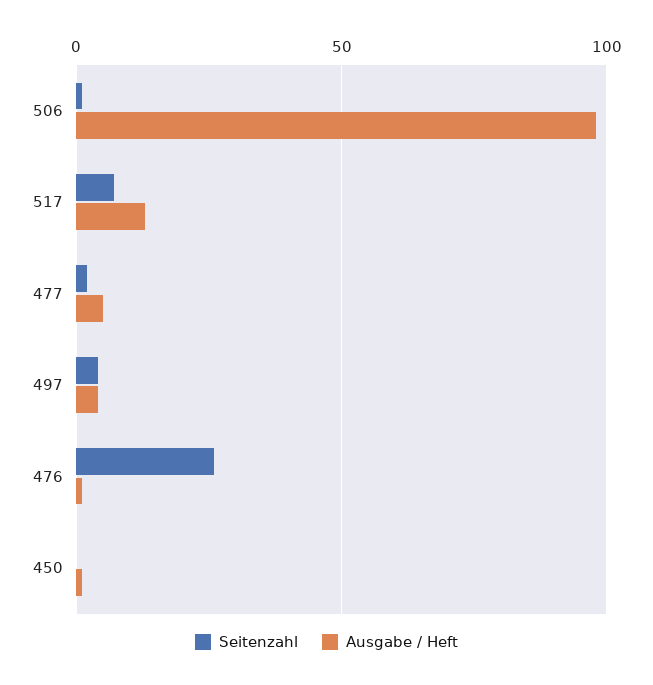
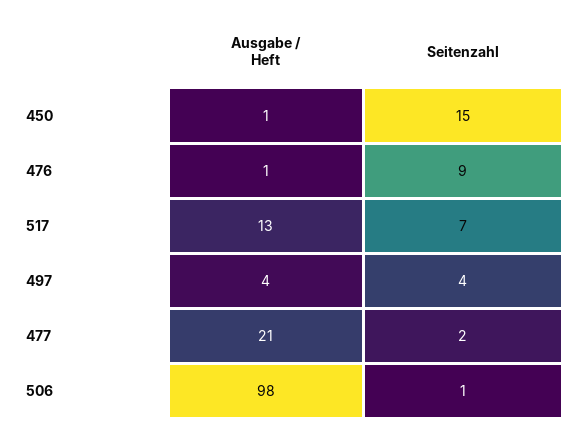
Ausgabe / Heft, 477: 5 -> 21
Seitenzahl, 476: 25 -> 9
Seitenzahl, 450: 0 -> 15

